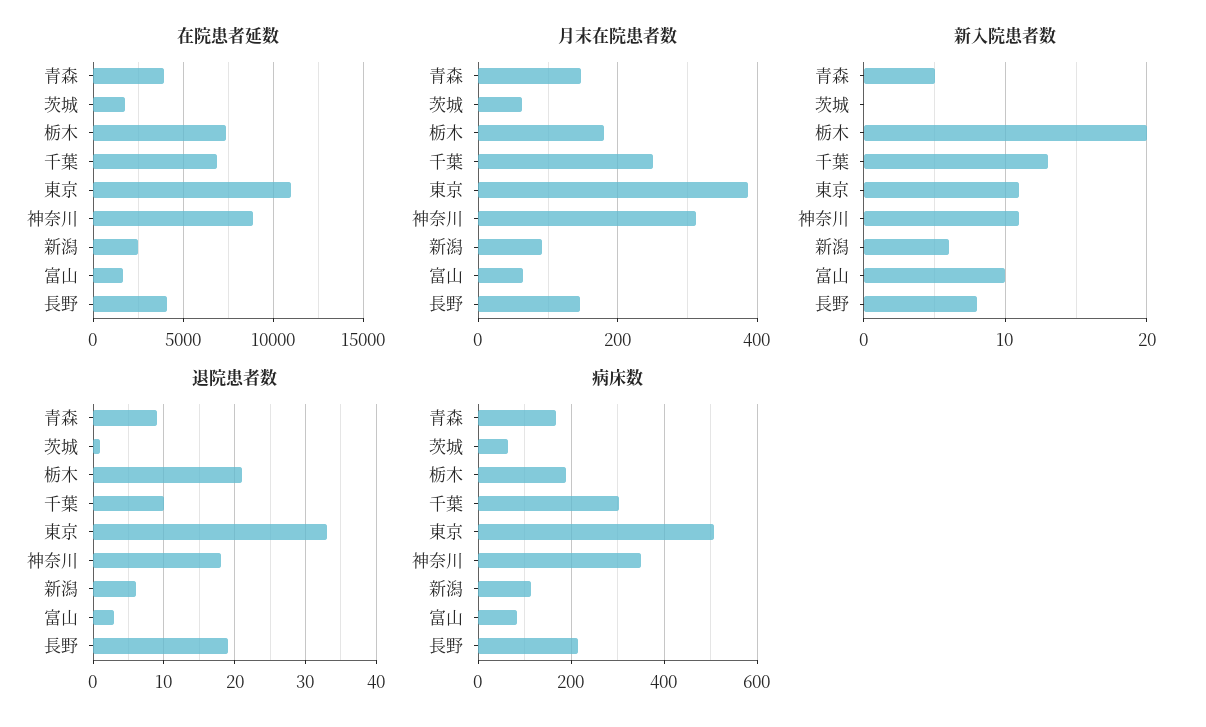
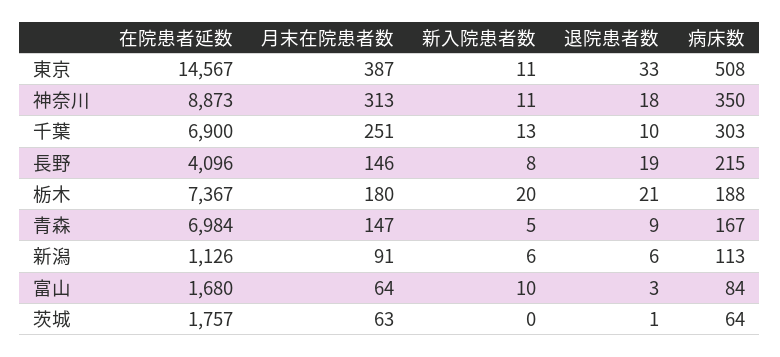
在院患者延数, 青森: 4000 -> 6984
在院患者延数, 東京: 11000 -> 14567
在院患者延数, 新潟: 2500 -> 1126

